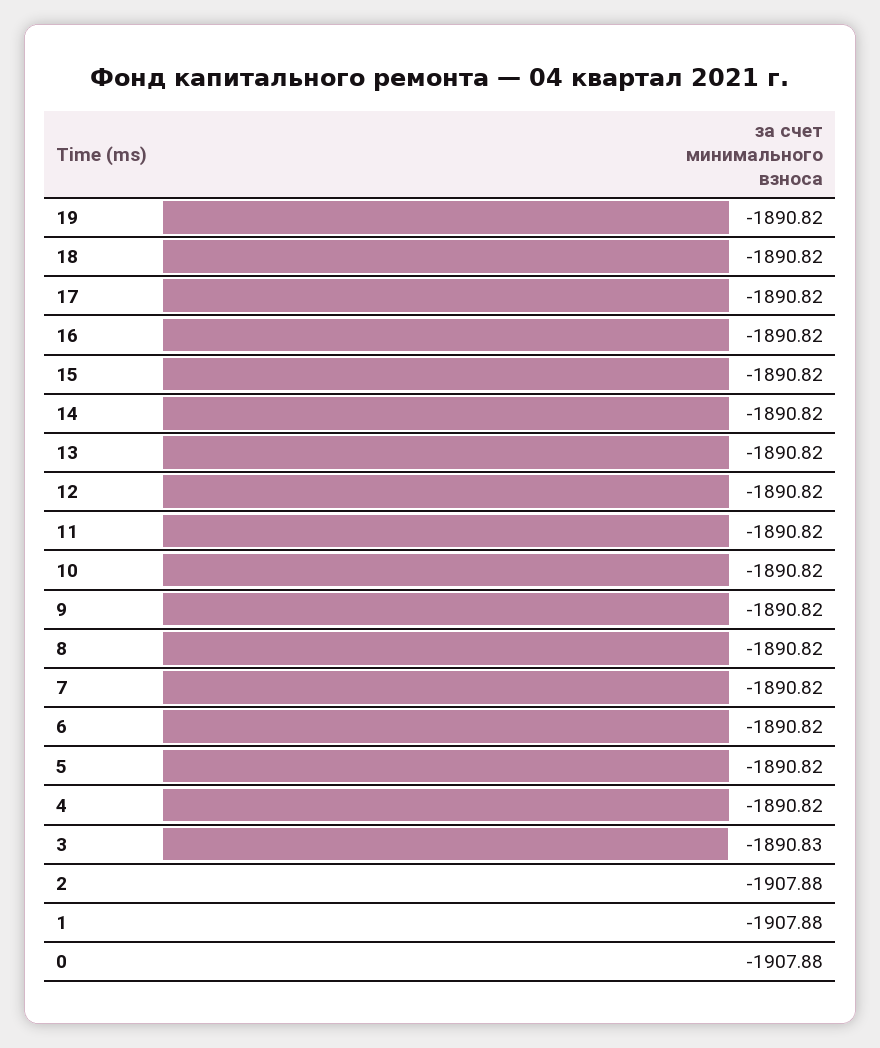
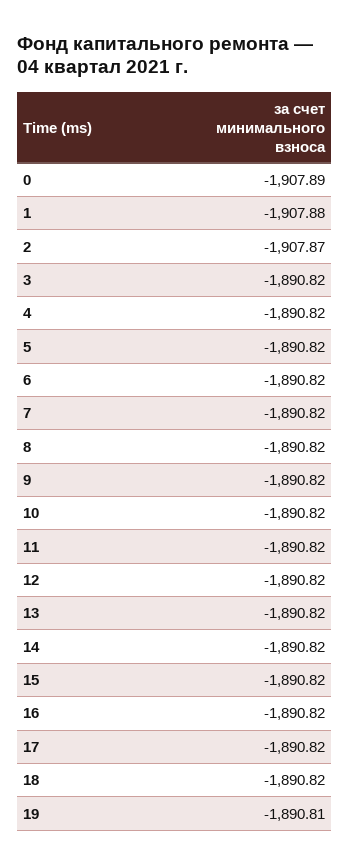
19: -1890.82 -> -1890.81
3: -1890.83 -> -1890.82
2: -1907.88 -> -1907.87
0: -1907.88 -> -1907.89

